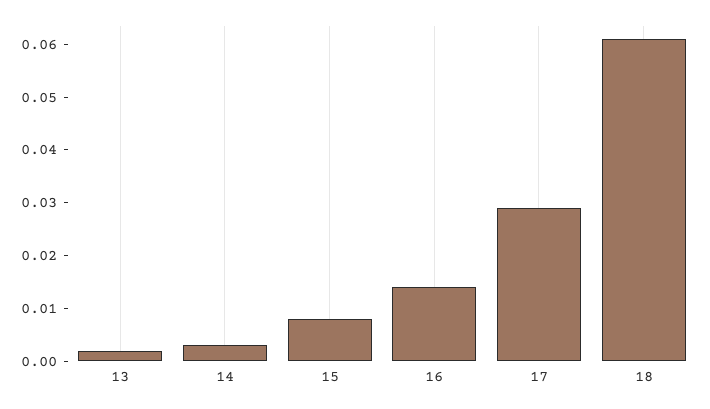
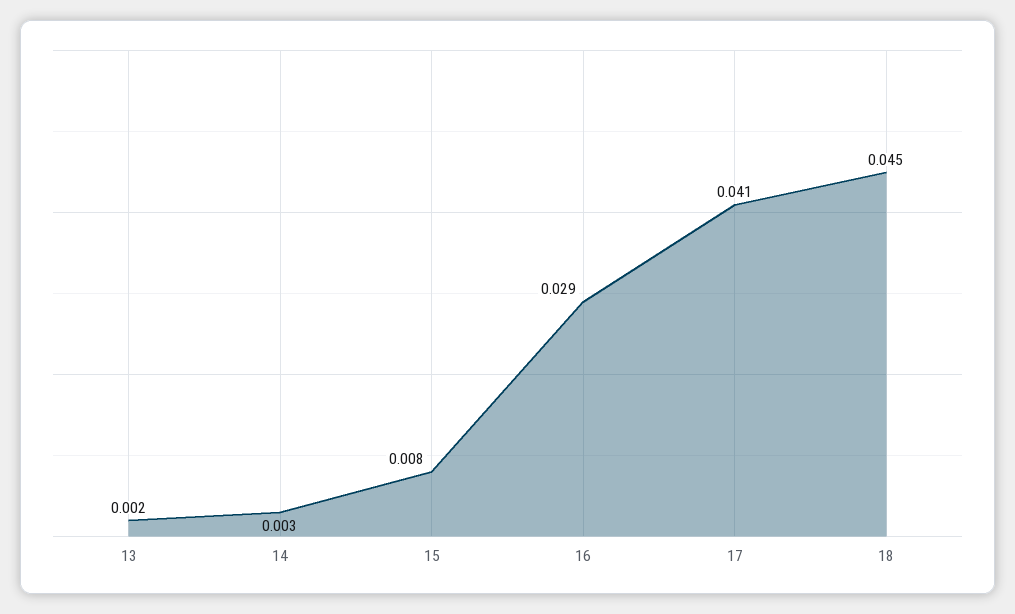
16: 0.015 -> 0.029
17: 0.03 -> 0.041
18: 0.06 -> 0.045

